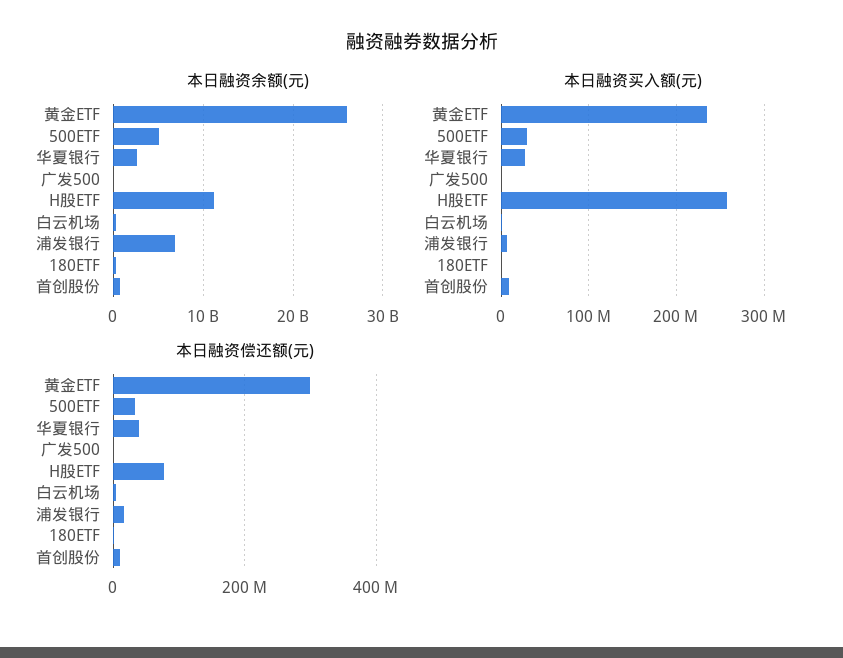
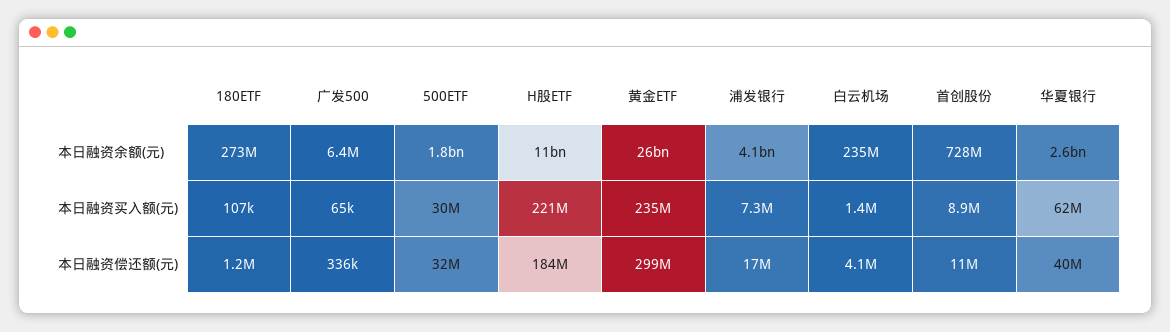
本日融资余额(元), 500ETF: 5000000000 -> 1800000000
本日融资余额(元), 浦发银行: 7000000000 -> 4100000000
本日融资买入额(元), 华夏银行: 30000000 -> 62000000
本日融资买入额(元), H股ETF: 260000000 -> 221000000
本日融资偿还额(元), H股ETF: 80000000 -> 184000000

